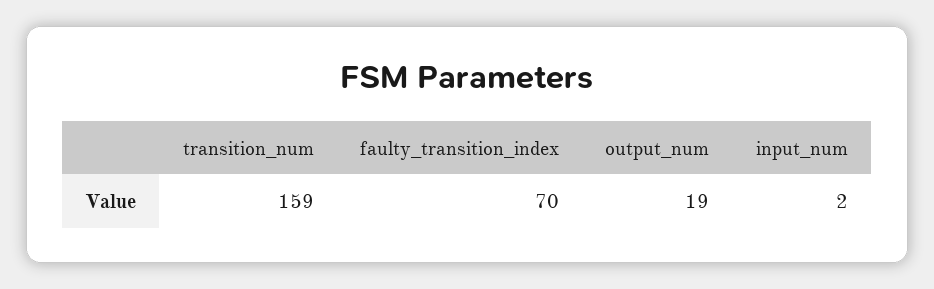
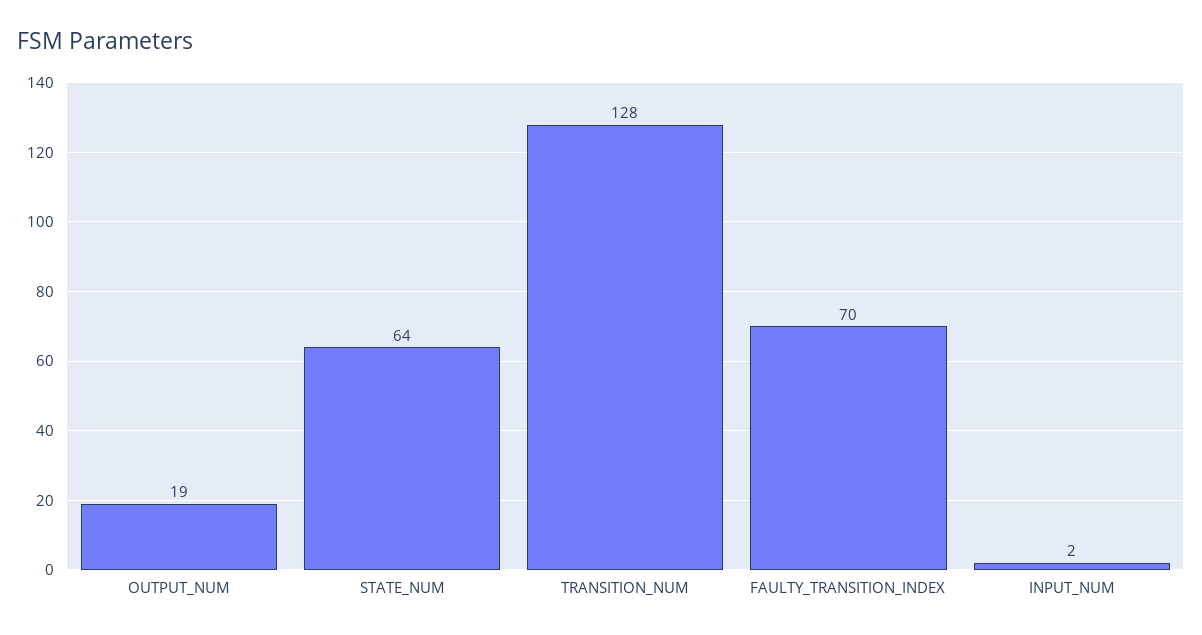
transition_num: 159 -> 128
STATE_NUM: none -> 64

